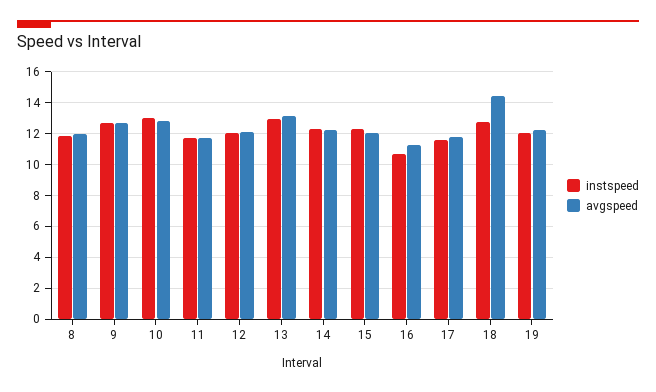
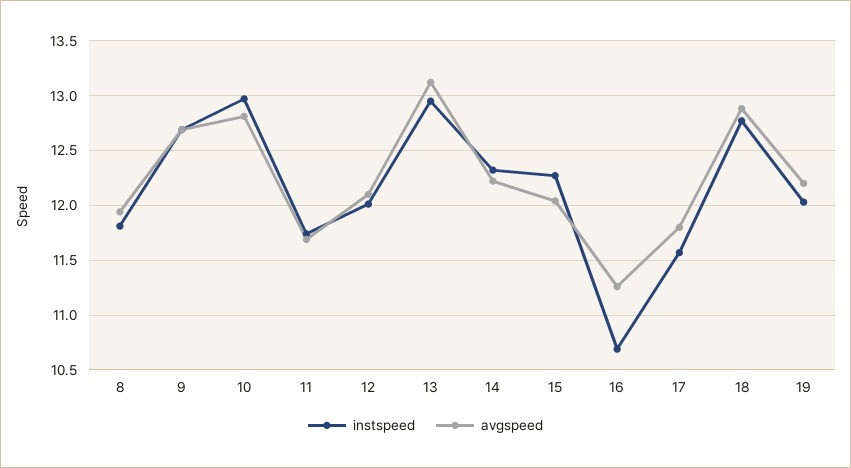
avgspeed, 18: 14.5 -> 12.9

